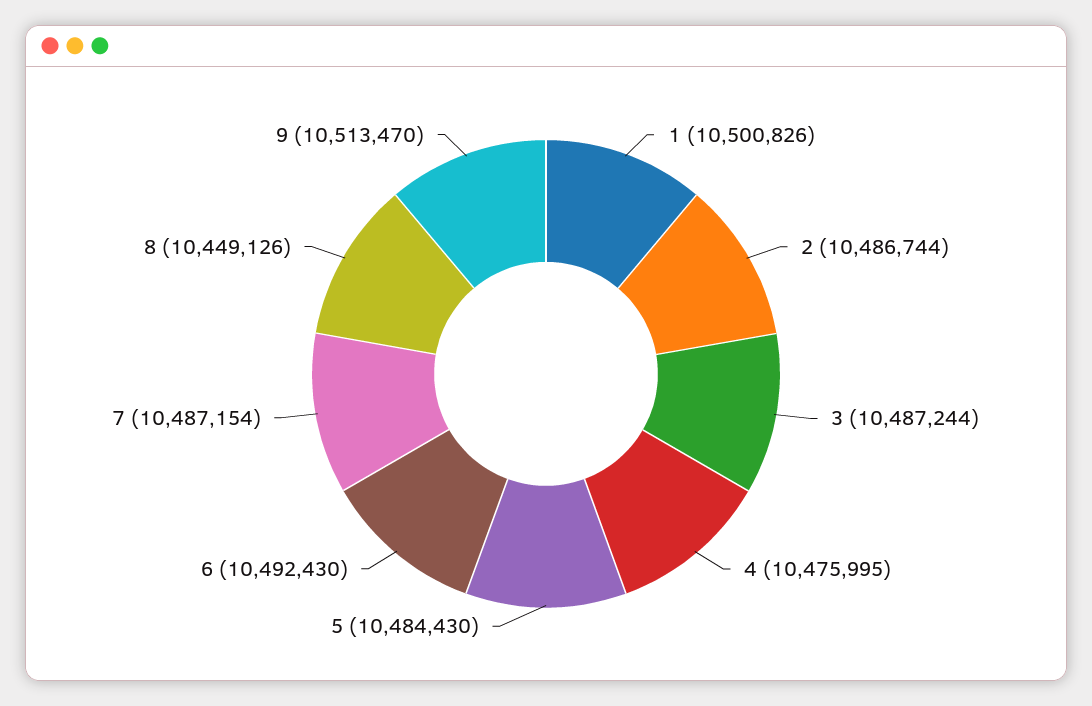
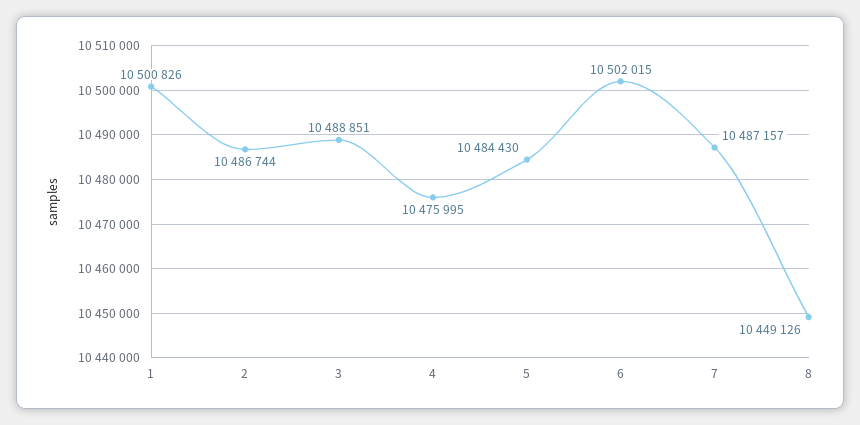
3: 10487244 -> 10488851
6: 10492430 -> 10502015
7: 10487154 -> 10487157
9: 10513470 -> none

